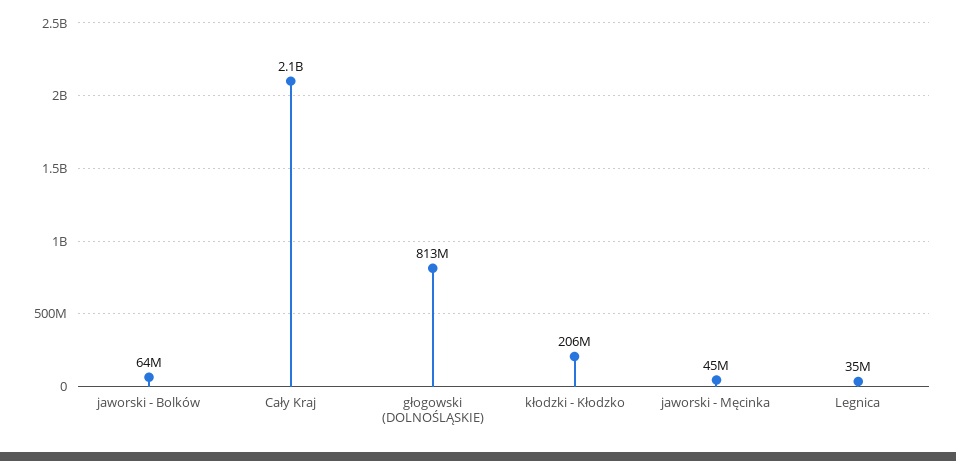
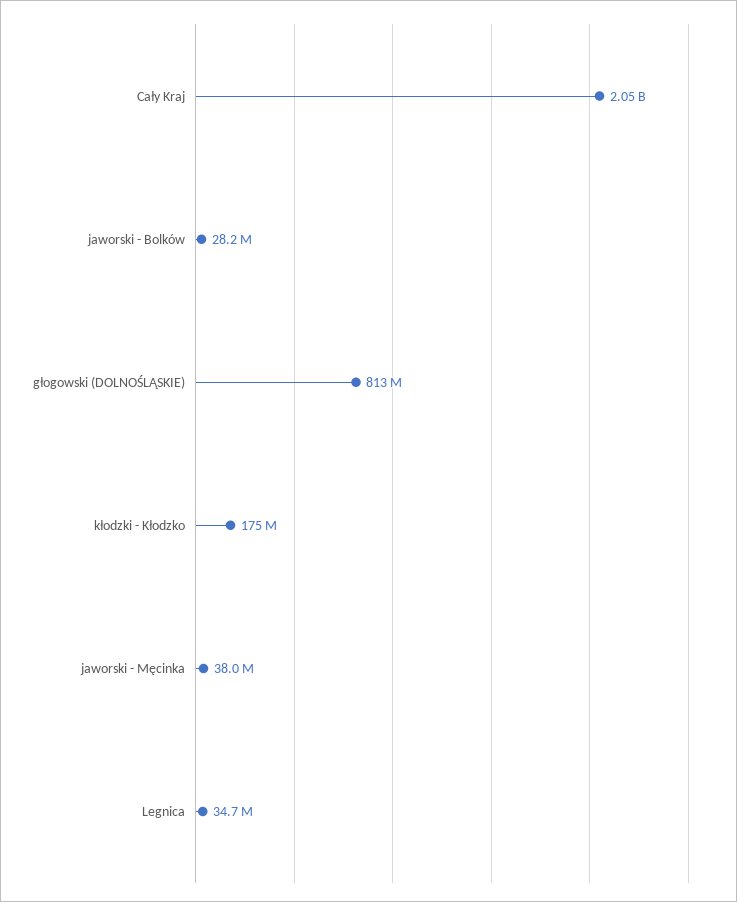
jaworski - Bolków: 64000000 -> 28200000
kłodzki - Kłodzko: 206000000 -> 175000000
jaworski - Męcinka: 45000000 -> 38000000

